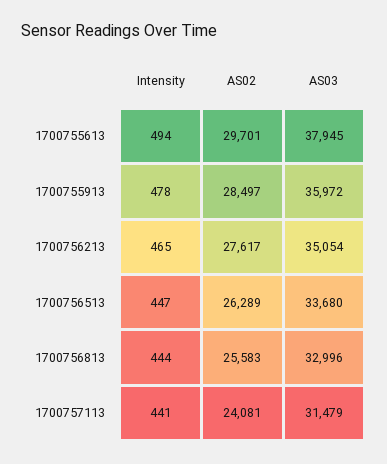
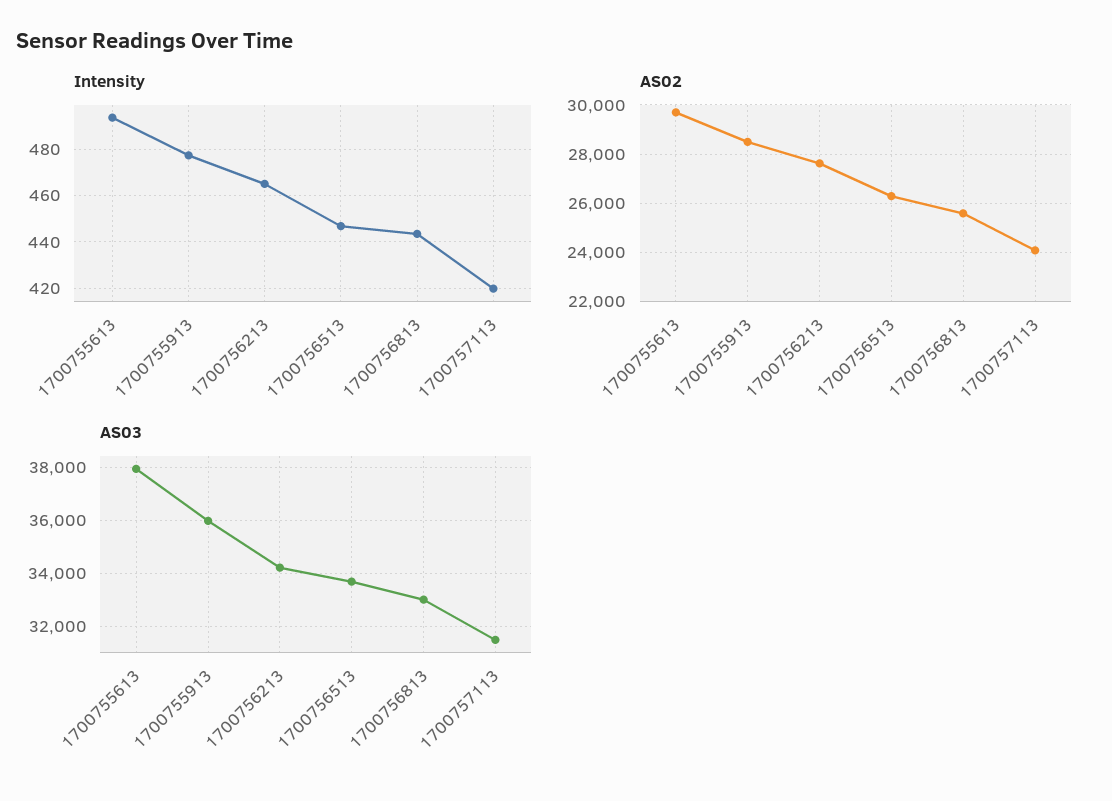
AS03, 1700756213: 35054 -> 34250
Intensity, 1700757113: 441 -> 420

